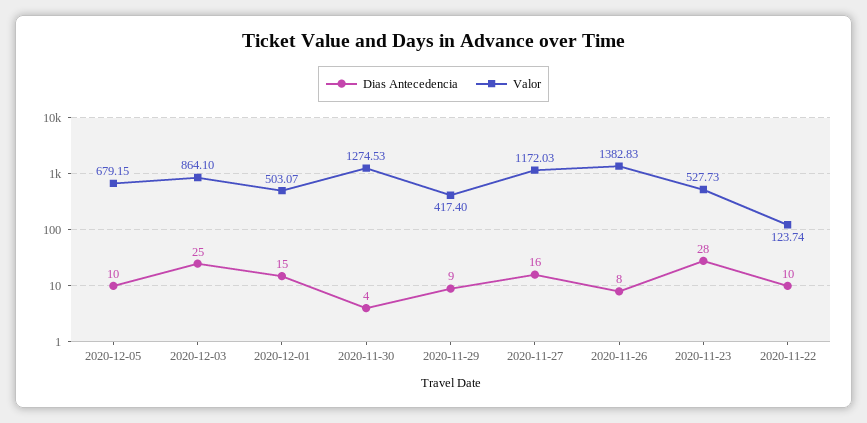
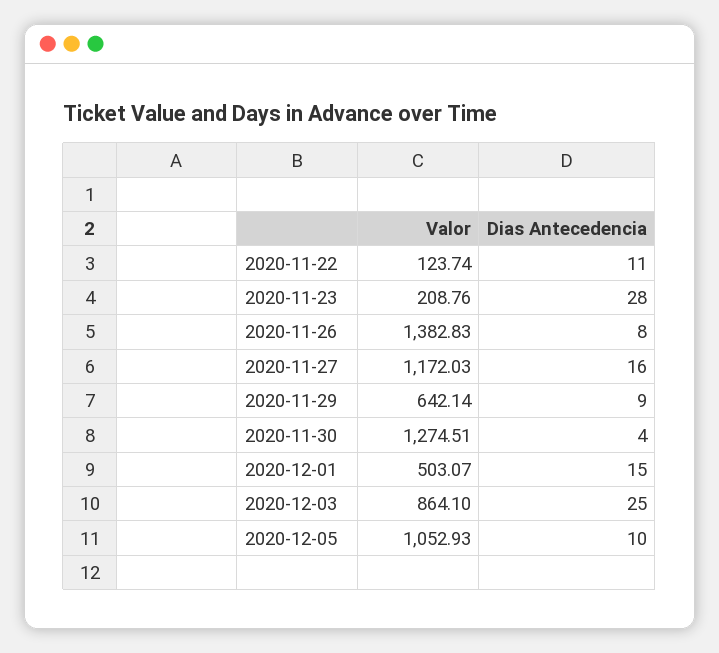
Valor, 2020-12-05: 679.15 -> 1052.93
Valor, 2020-11-30: 1274.53 -> 1274.51
Valor, 2020-11-29: 417.4 -> 642.14
Valor, 2020-11-23: 527.73 -> 208.76
Dias Antecedencia, 2020-11-22: 10 -> 11

